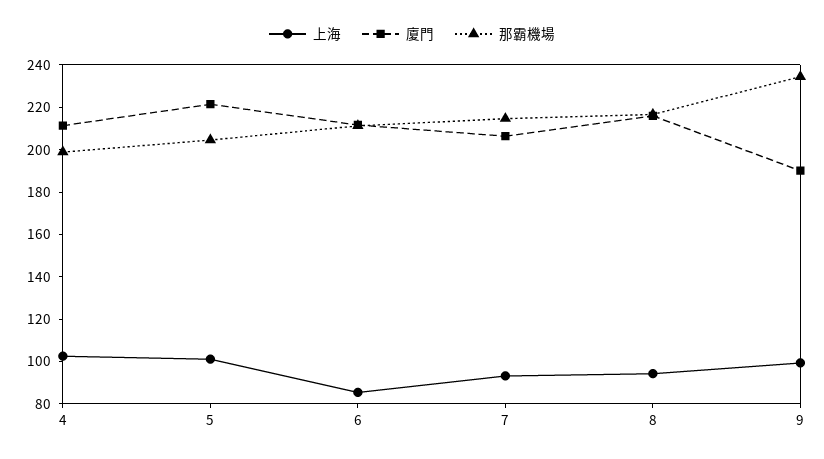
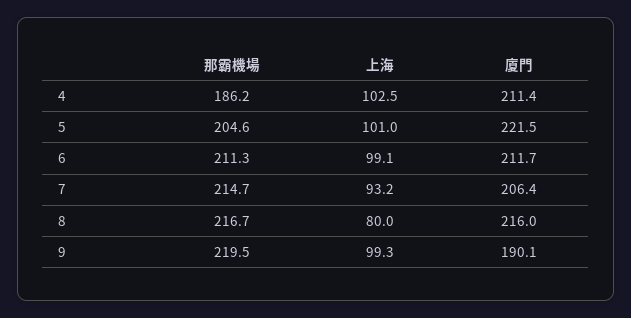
那霸機場, 4: 200 -> 186.2
上海, 6: 85 -> 99.1
上海, 8: 95 -> 80
那霸機場, 9: 235 -> 219.5

